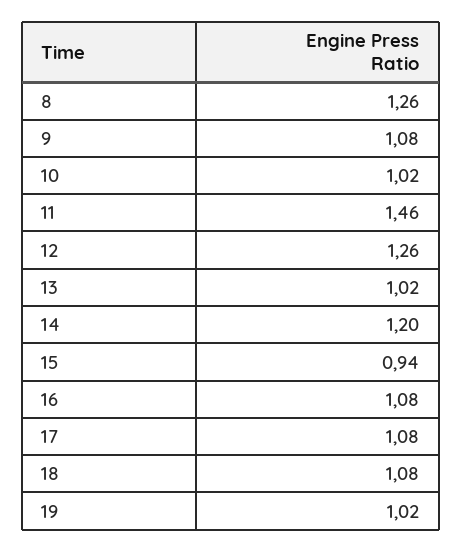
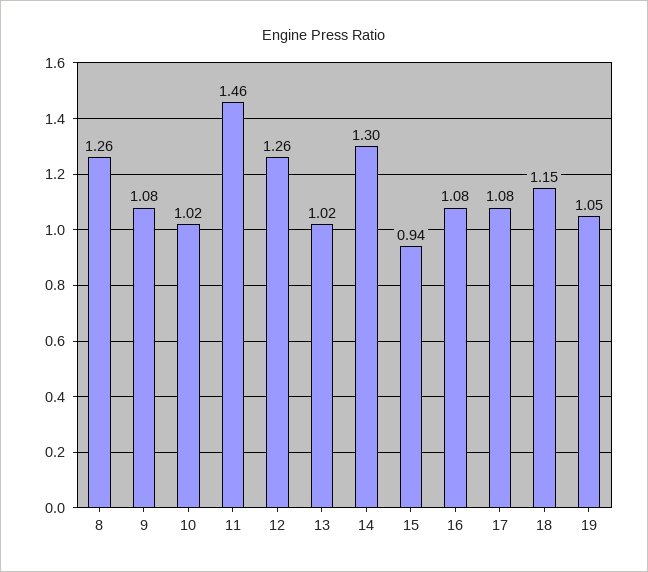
14: 1.2 -> 1.3
18: 1.08 -> 1.15
19: 1.02 -> 1.05

